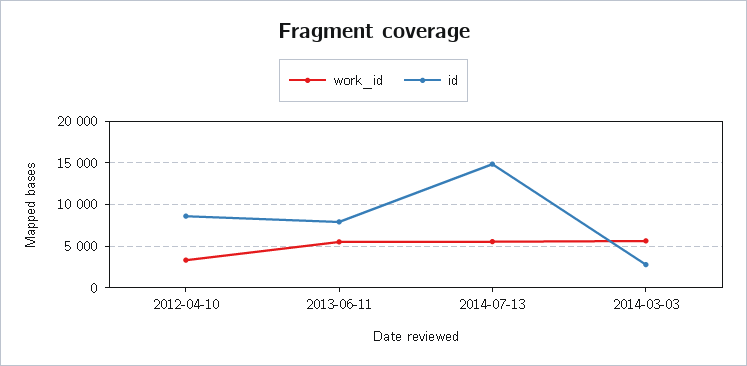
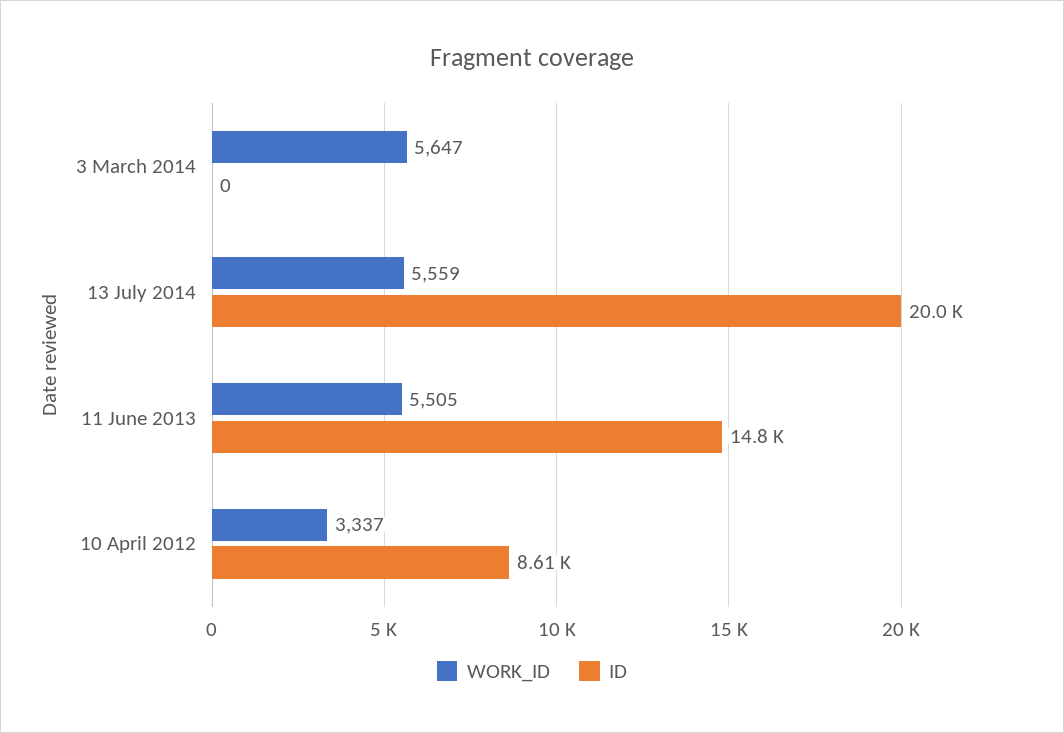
id, 2013-06-11: 8000 -> 14800
id, 2014-07-13: 15000 -> 20000
id, 2014-03-03: 3000 -> 0

